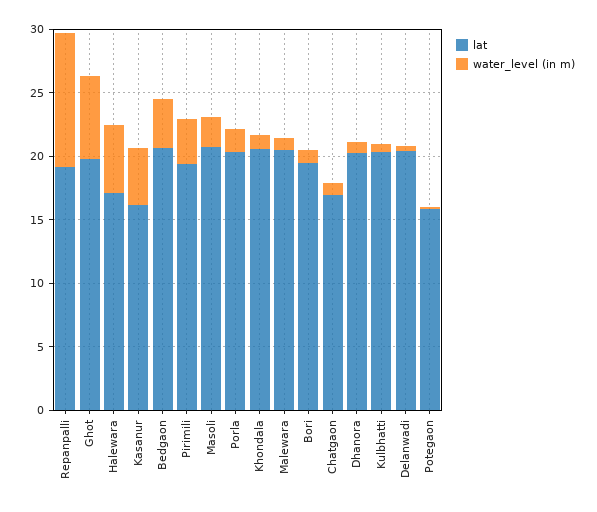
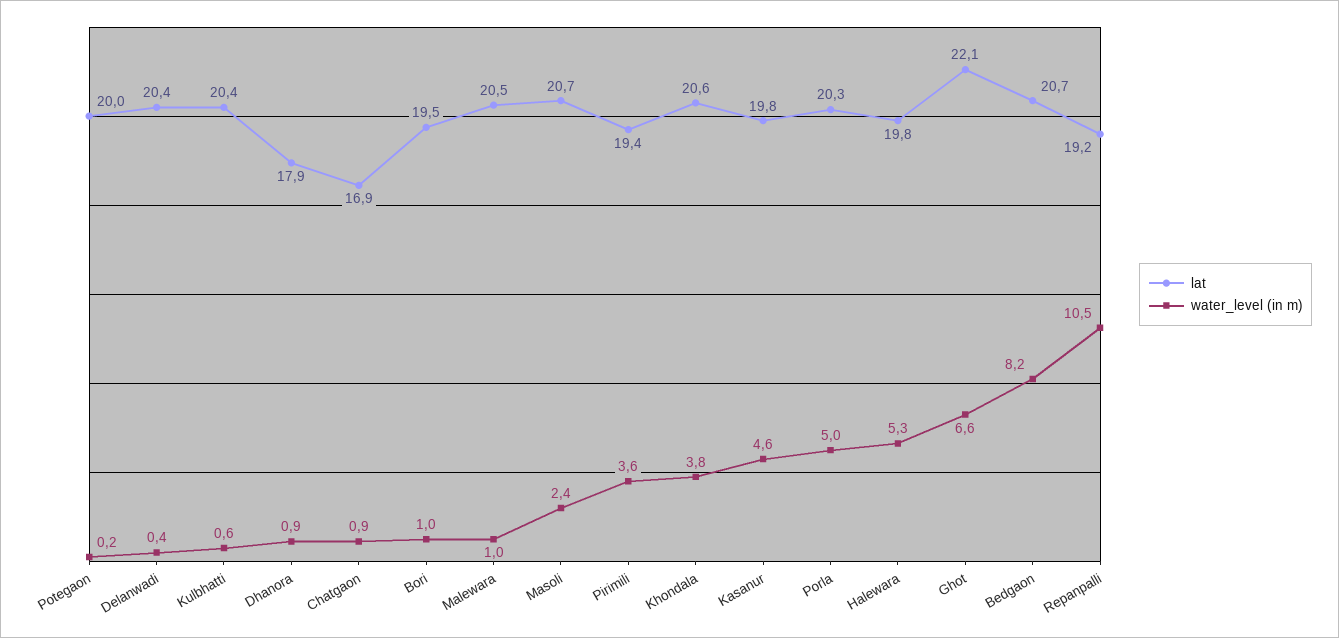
lat, Ghot: 20 -> 22.1
lat, Halewara: 17 -> 19.8
lat, Kasanur: 16 -> 19.8
water_level (in m), Bedgaon: 4 -> 8.2
water_level (in m), Porla: 2 -> 5
water_level (in m), Khondala: 1 -> 3.8
lat, Dhanora: 20 -> 17.9
lat, Potegaon: 16 -> 20

